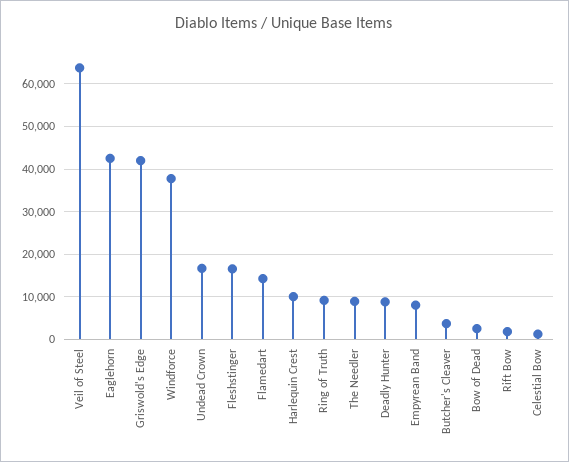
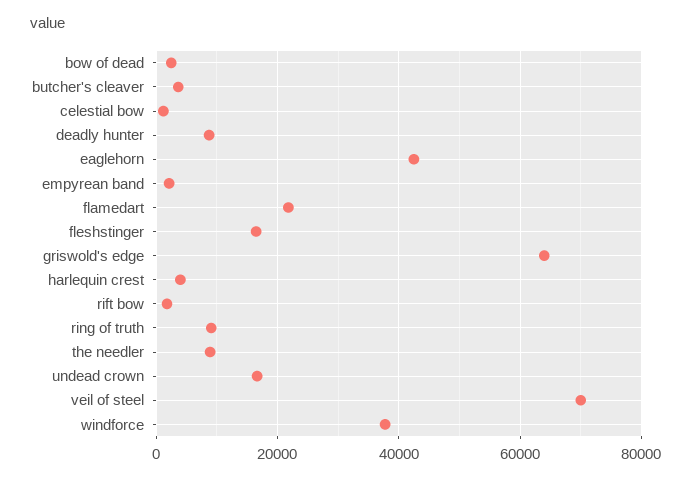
Veil of Steel: 64000 -> 70000
Griswold's Edge: 42000 -> 64000
Flamedart: 14000 -> 22000
Harlequin Crest: 10000 -> 4000
Empyrean Band: 8000 -> 2000

